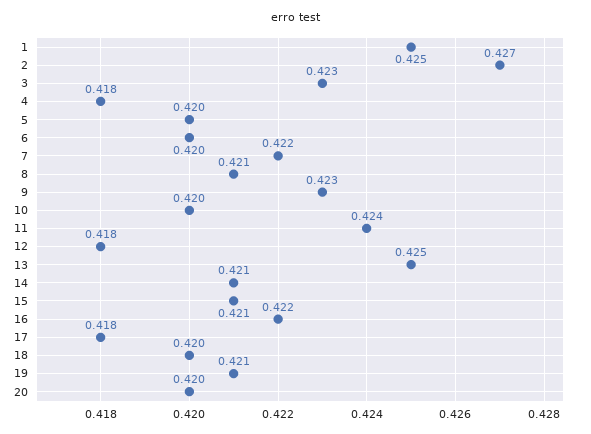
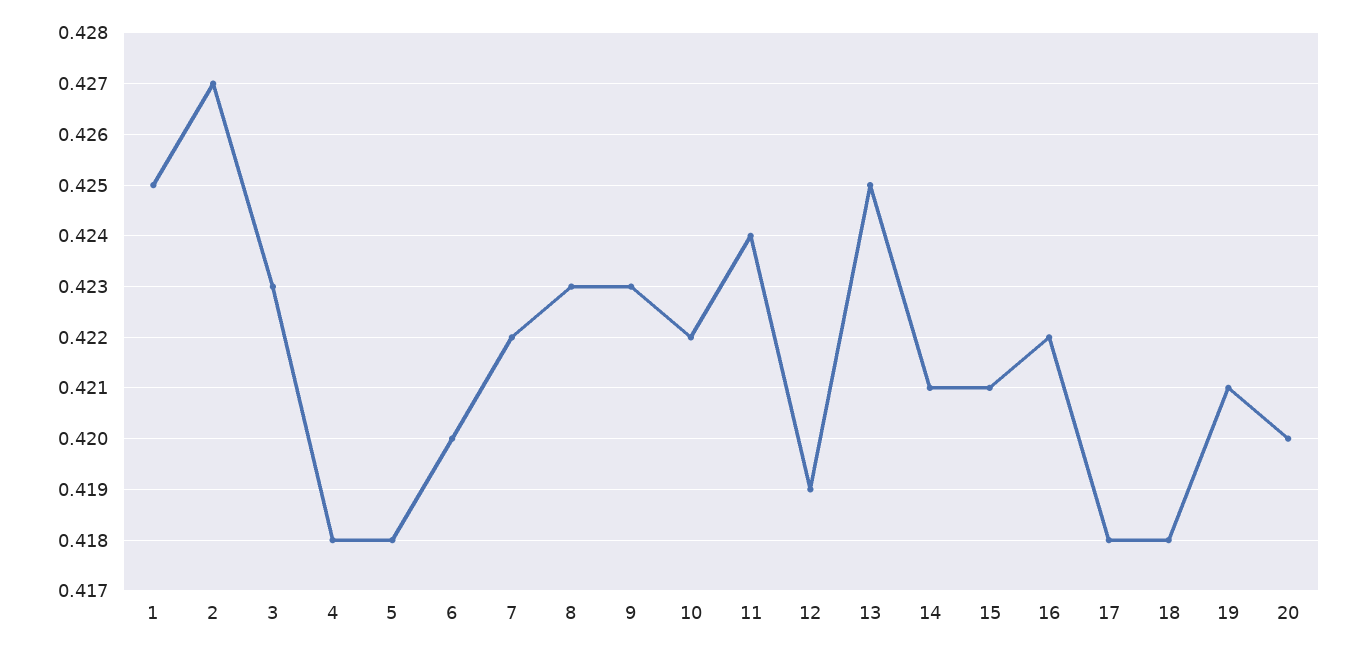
5: 0.42 -> 0.418
8: 0.421 -> 0.423
10: 0.42 -> 0.422
12: 0.418 -> 0.419
18: 0.42 -> 0.418

